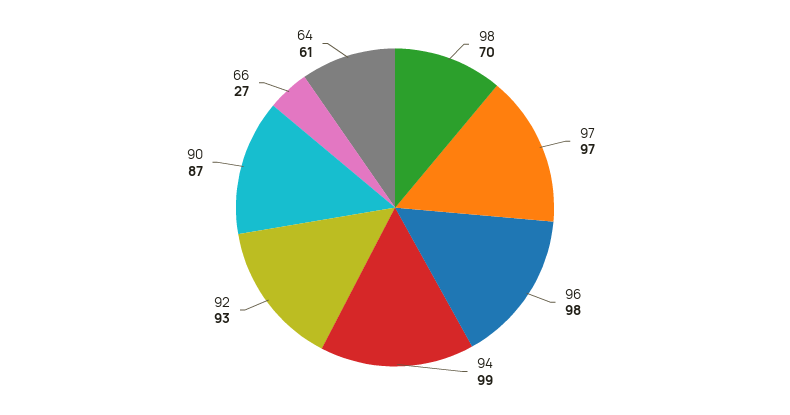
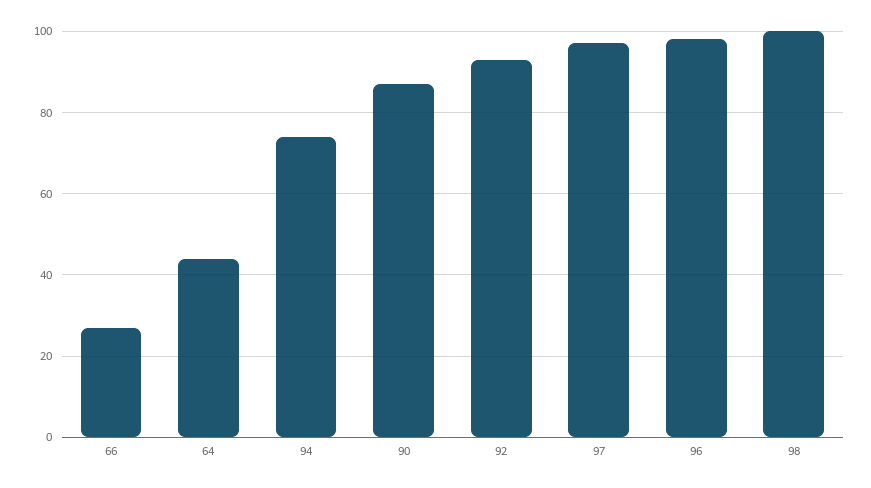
98: 70 -> 100
94: 99 -> 75
64: 61 -> 45

